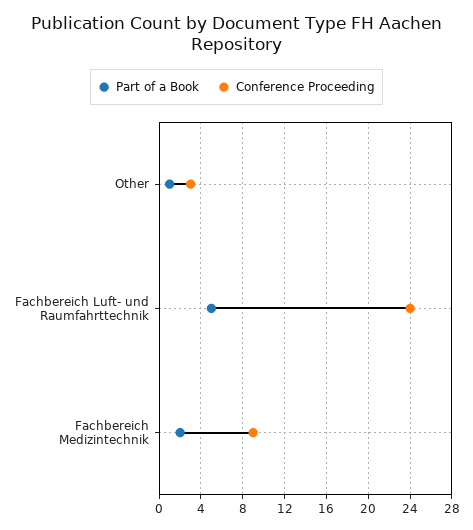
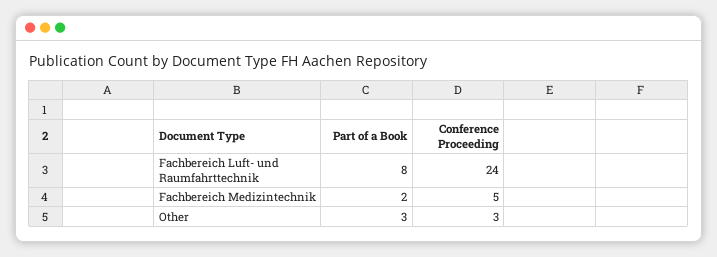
Part of a Book, Other: 1 -> 3
Part of a Book, Fachbereich Luft- und Raumfahrttechnik: 5 -> 8
Conference Proceeding, Fachbereich Medizintechnik: 9 -> 5

